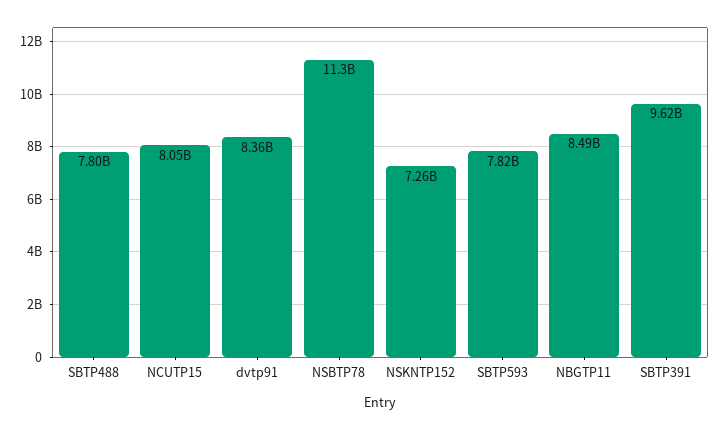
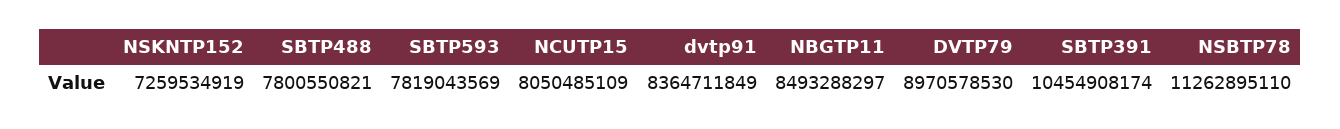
SBTP391: 9620000000 -> 10454908174
DVTP79: none -> 8970578530

